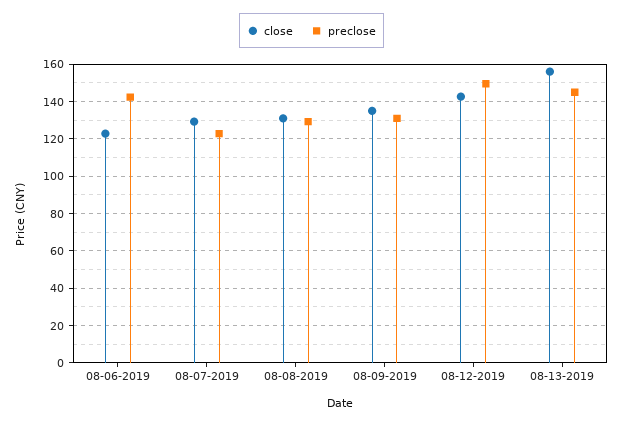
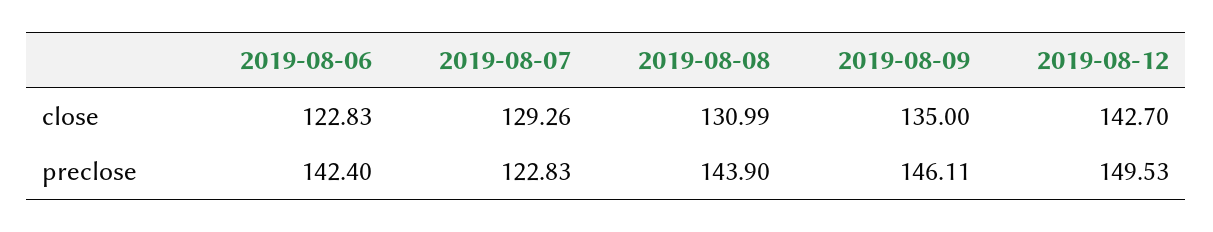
preclose, 08-08-2019: 130 -> 143.9
preclose, 08-09-2019: 130 -> 146.11
close, 08-13-2019: 155 -> none
preclose, 08-13-2019: 145 -> none

